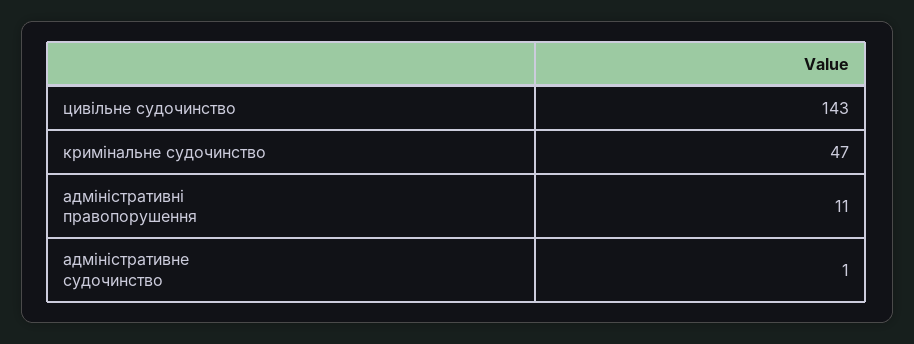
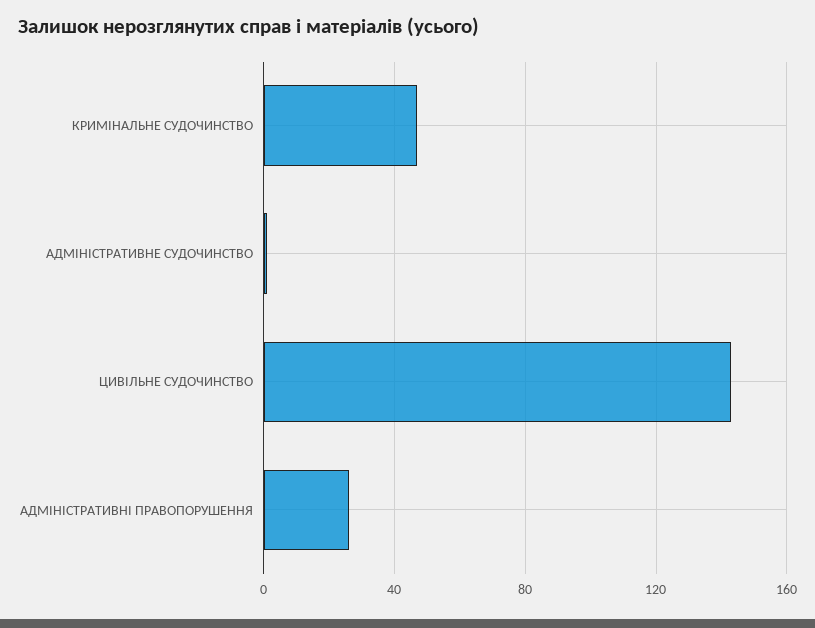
адміністративні правопорушення: 11 -> 25

